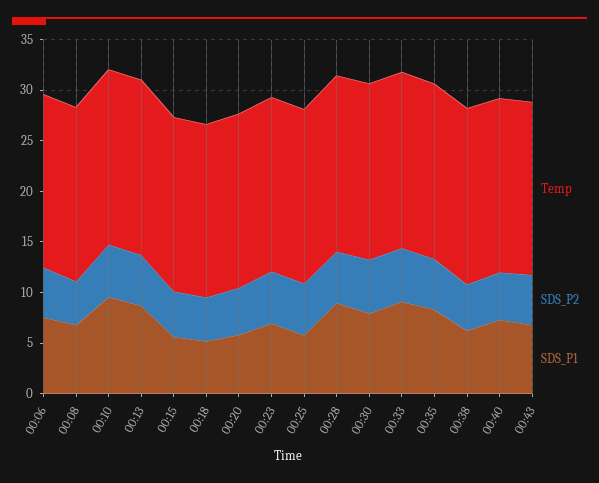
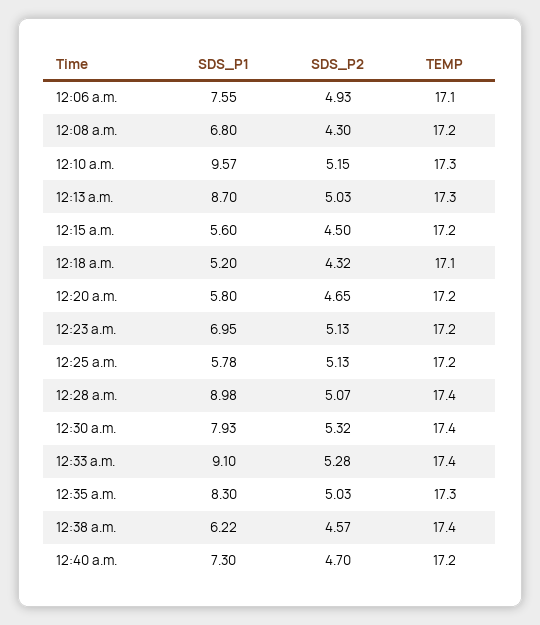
Temp, 00:43: 17 -> none
SDS_P2, 00:43: 5 -> none
SDS_P1, 00:43: 7 -> none

